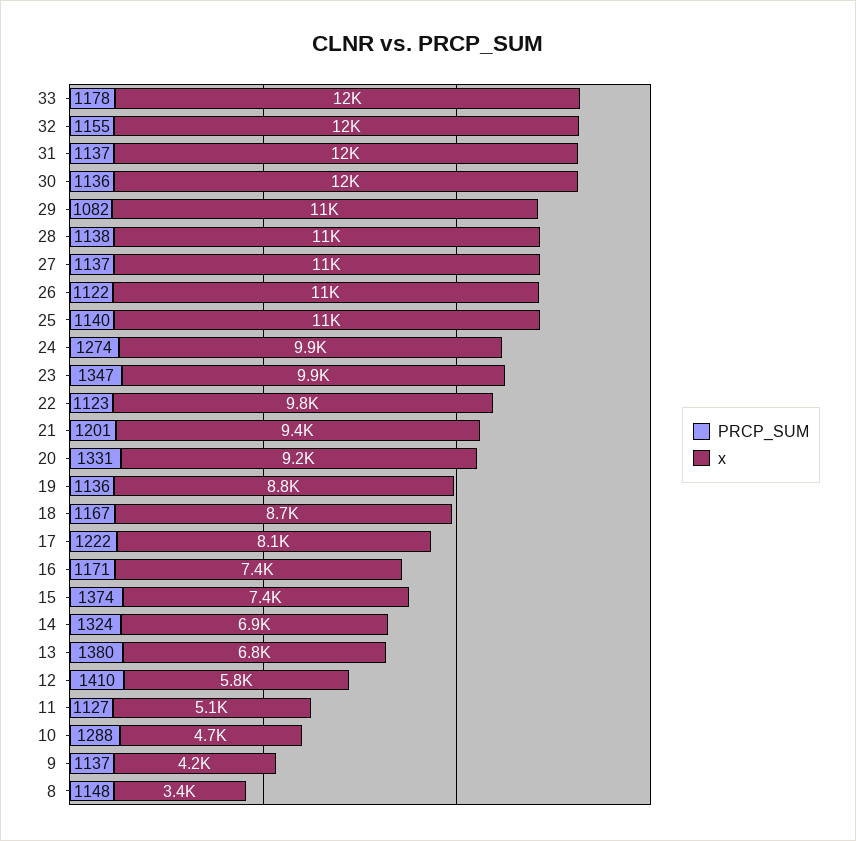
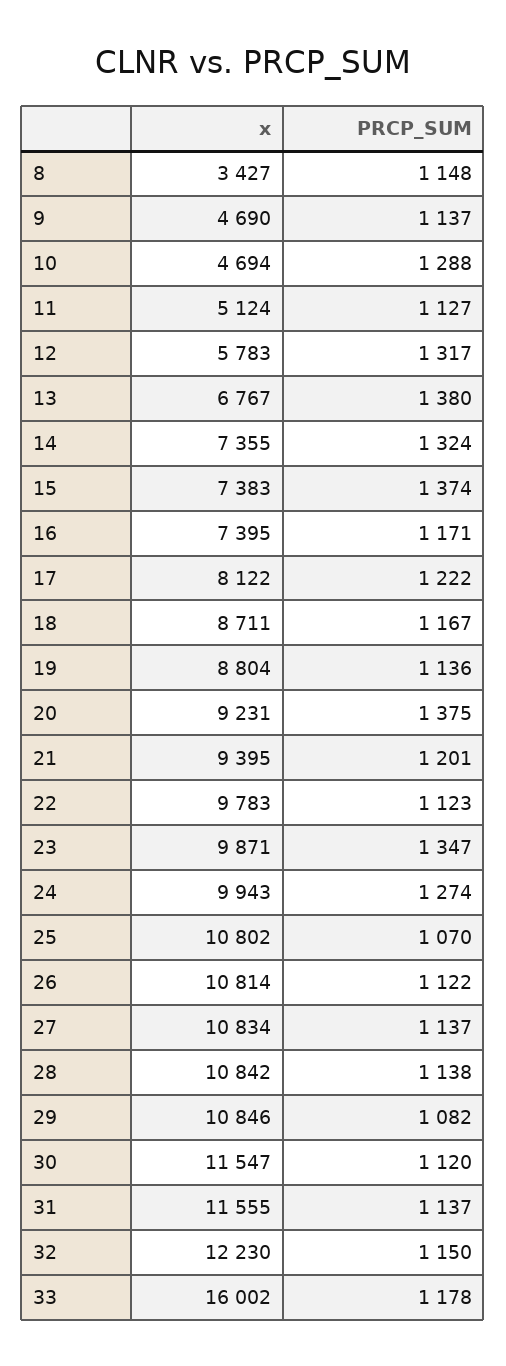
x, 33: 12000 -> 16002
PRCP_SUM, 32: 1155 -> 1150
PRCP_SUM, 30: 1136 -> 1120
PRCP_SUM, 25: 1140 -> 1070
PRCP_SUM, 20: 1331 -> 1375
x, 14: 6900 -> 7355
PRCP_SUM, 12: 1410 -> 1317
x, 9: 4200 -> 4690

